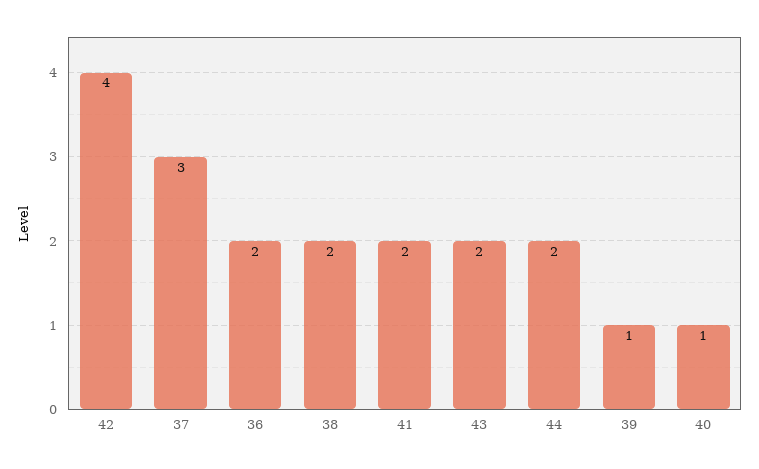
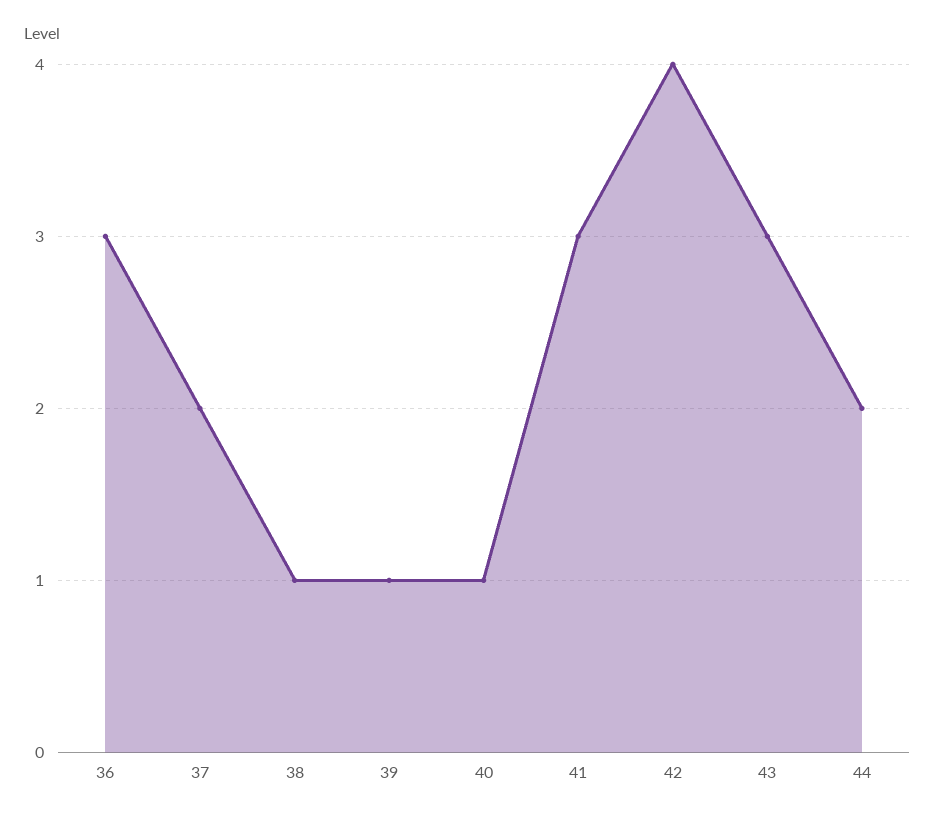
37: 3 -> 2
36: 2 -> 3
38: 2 -> 1
41: 2 -> 3
43: 2 -> 3

